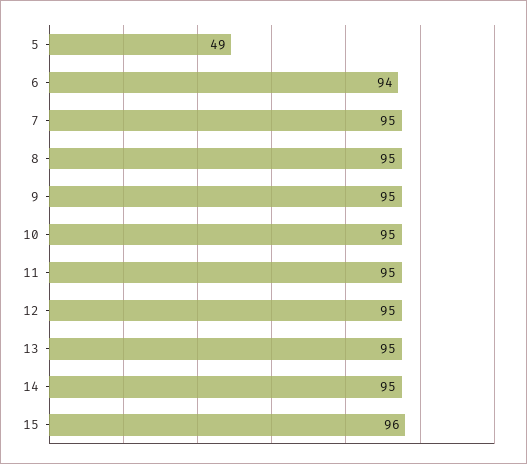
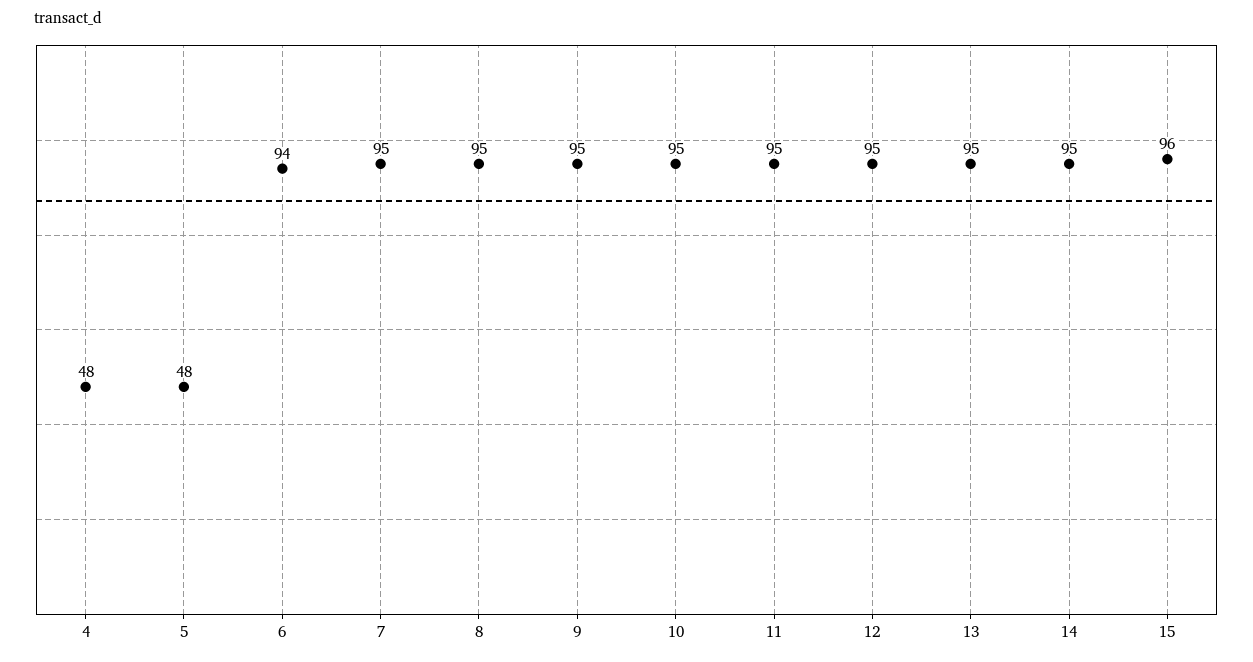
5: 49 -> 48
4: none -> 48

